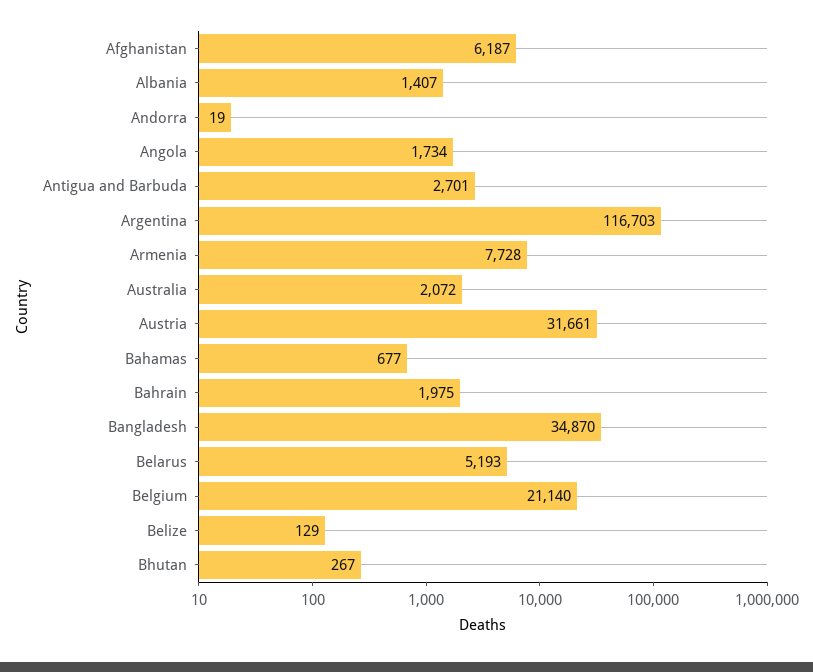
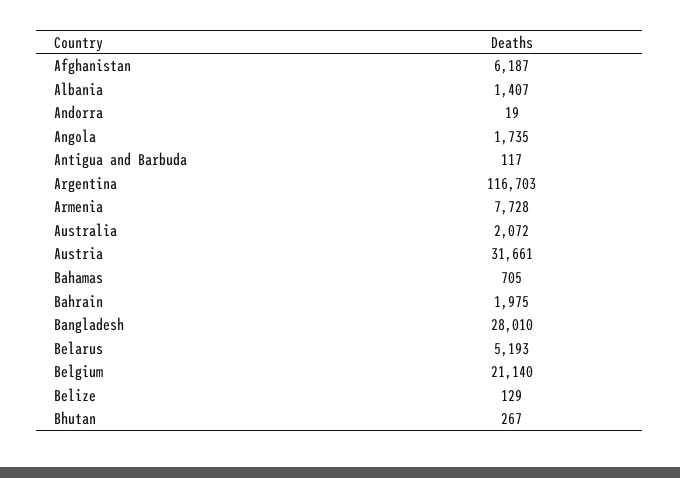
Angola: 1734 -> 1735
Antigua and Barbuda: 2701 -> 117
Bahamas: 677 -> 705
Bangladesh: 34870 -> 28010

